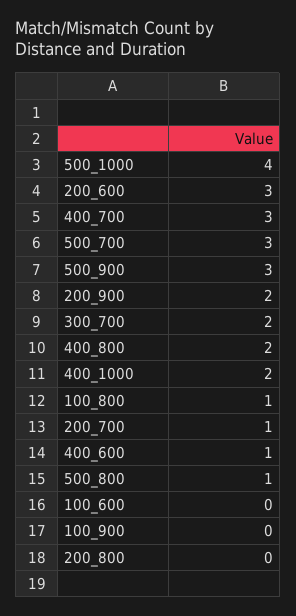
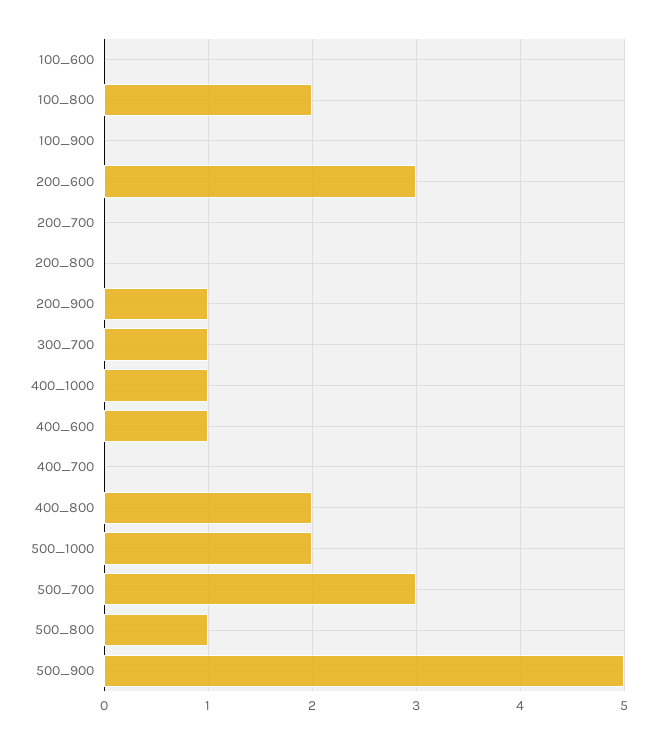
500_1000: 4 -> 2
400_700: 3 -> 0
500_900: 3 -> 5
200_900: 2 -> 1
300_700: 2 -> 1
400_1000: 2 -> 1
100_800: 1 -> 2
200_700: 1 -> 0

